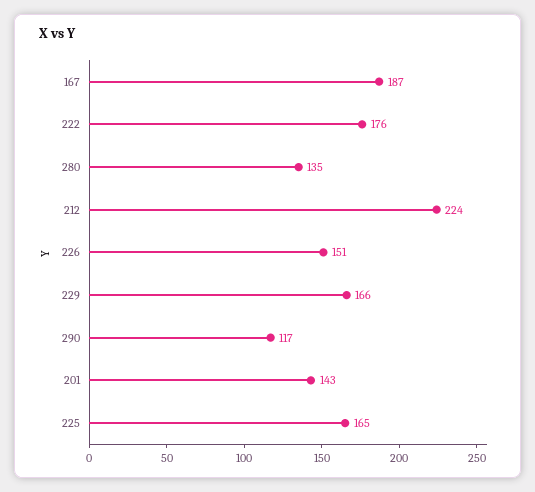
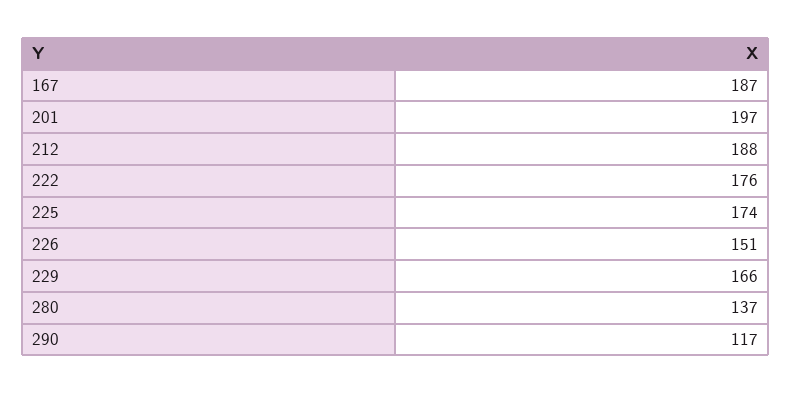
280: 135 -> 137
212: 224 -> 188
201: 143 -> 197
225: 165 -> 174

